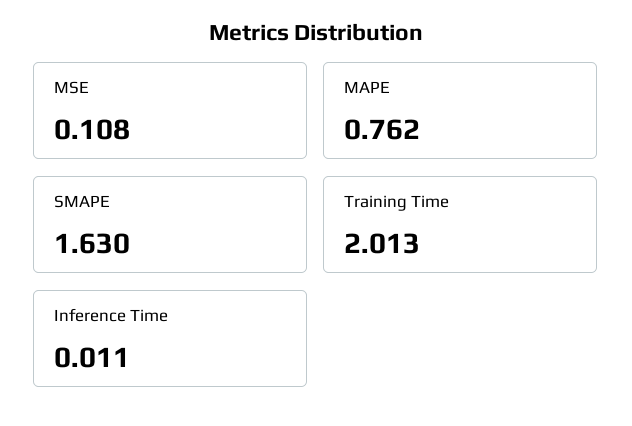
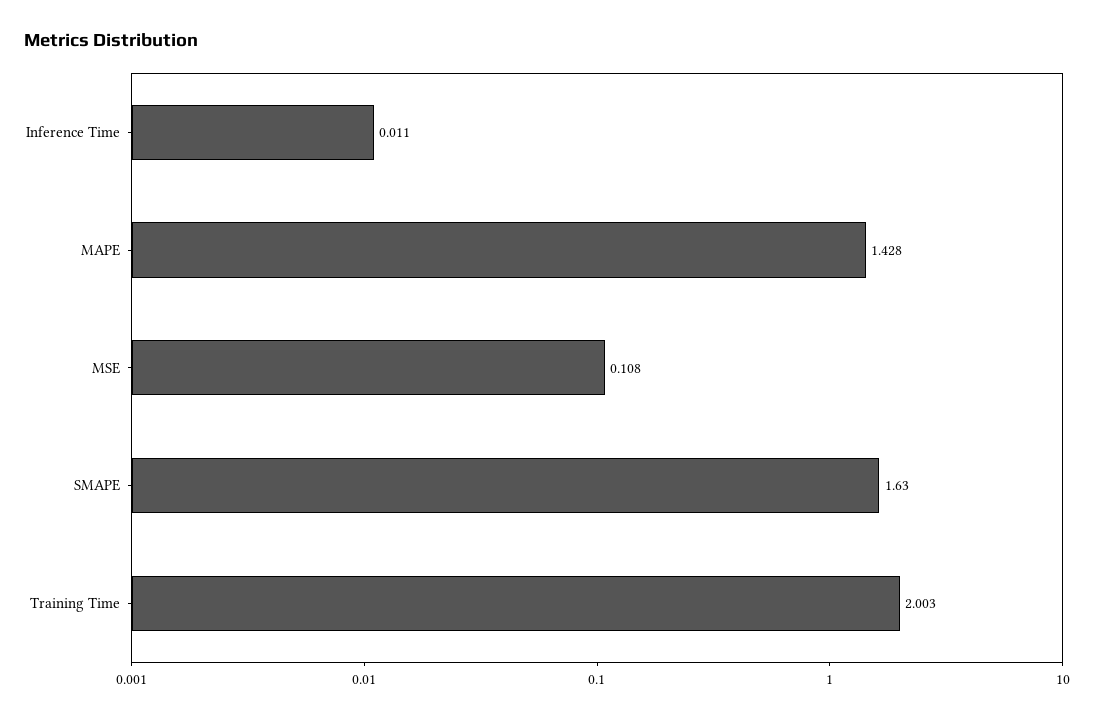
MAPE: 0.762 -> 1.428
Training Time: 2.013 -> 2.003

